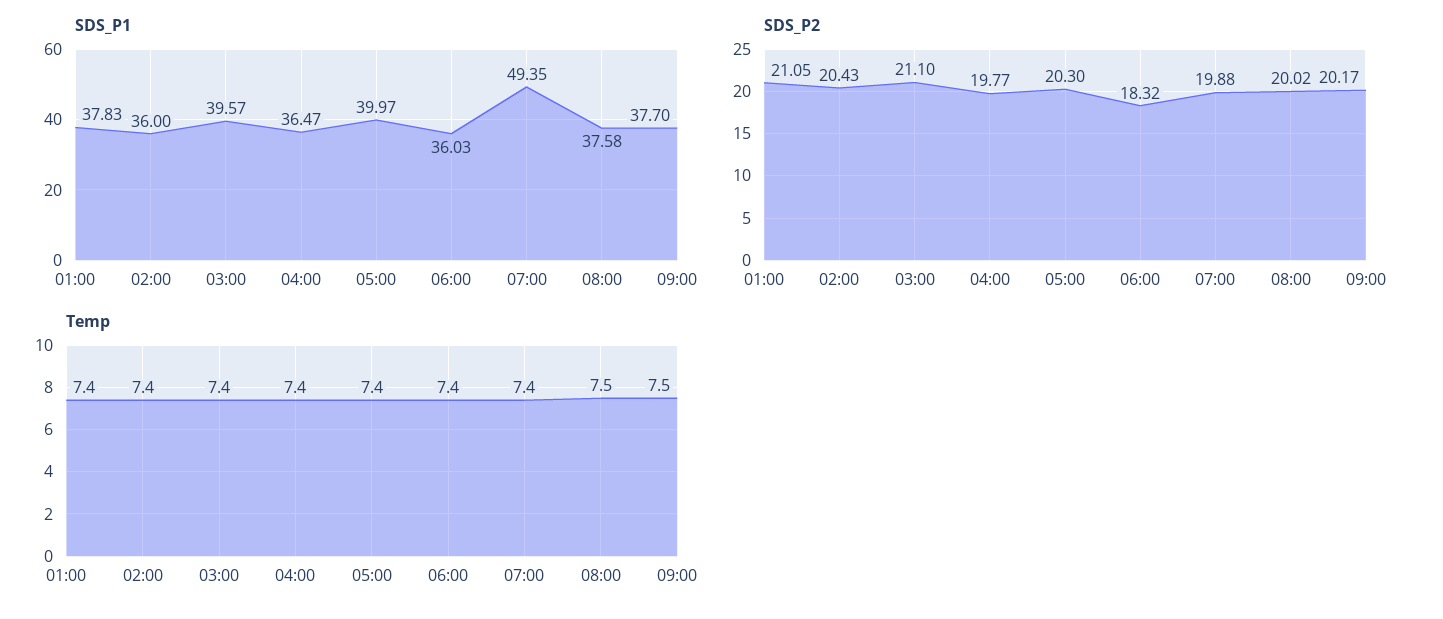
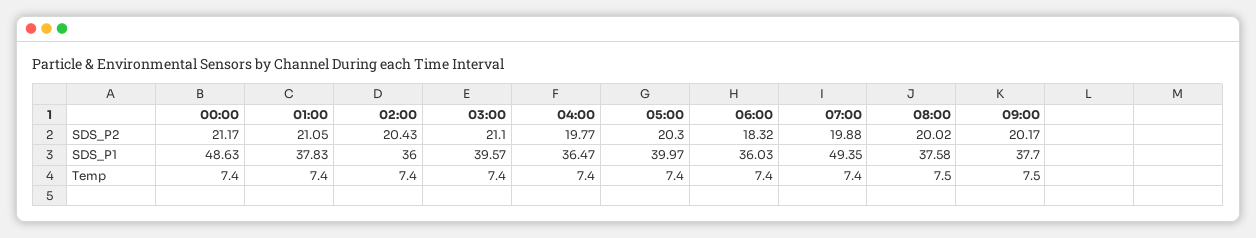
SDS_P2, 00:00: none -> 21.17
SDS_P1, 00:00: none -> 48.63
Temp, 00:00: none -> 7.4

